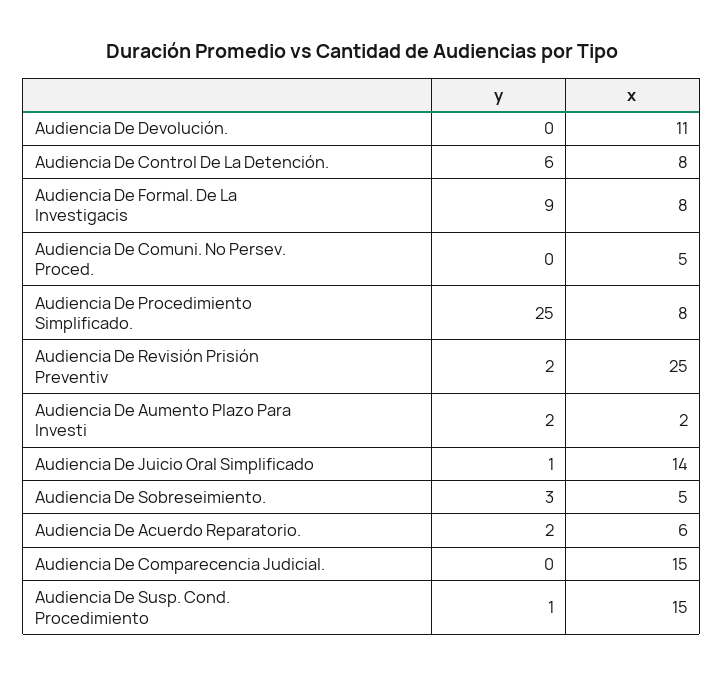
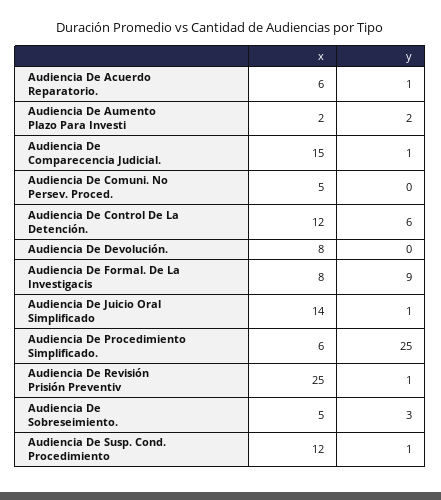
x, Audiencia De Devolución.: 11 -> 8
x, Audiencia De Control De La Detención.: 8 -> 12
x, Audiencia De Procedimiento Simplificado.: 8 -> 6
y, Audiencia De Revisión Prisión Preventiv: 2 -> 1
y, Audiencia De Acuerdo Reparatorio.: 2 -> 1
y, Audiencia De Comparecencia Judicial.: 0 -> 1
x, Audiencia De Susp. Cond. Procedimiento: 15 -> 12

